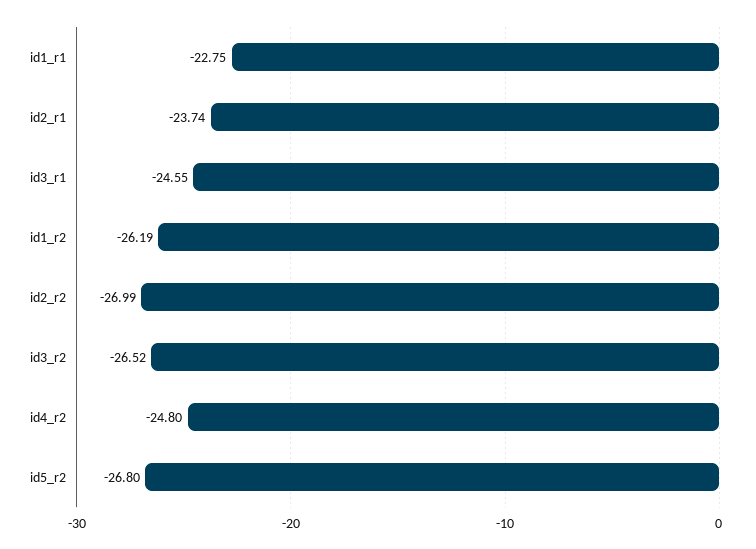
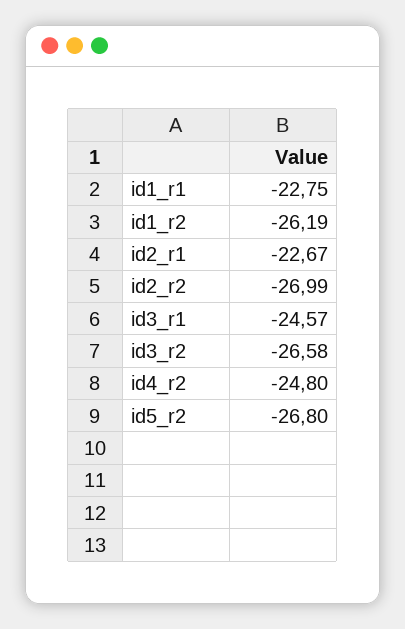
id2_r1: -23.74 -> -22.67
id3_r1: -24.55 -> -24.57
id3_r2: -26.52 -> -26.58

